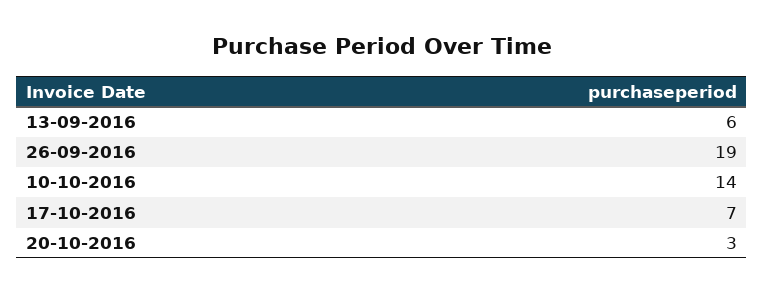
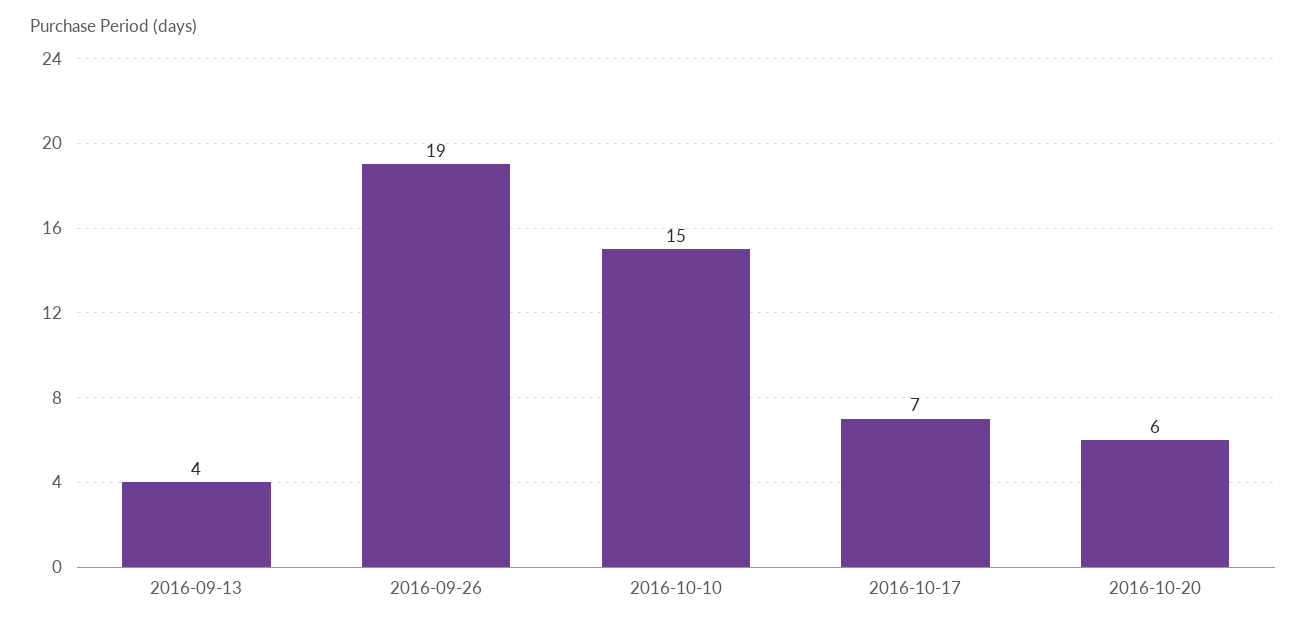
13-09-2016: 6 -> 4
10-10-2016: 14 -> 15
20-10-2016: 3 -> 6

